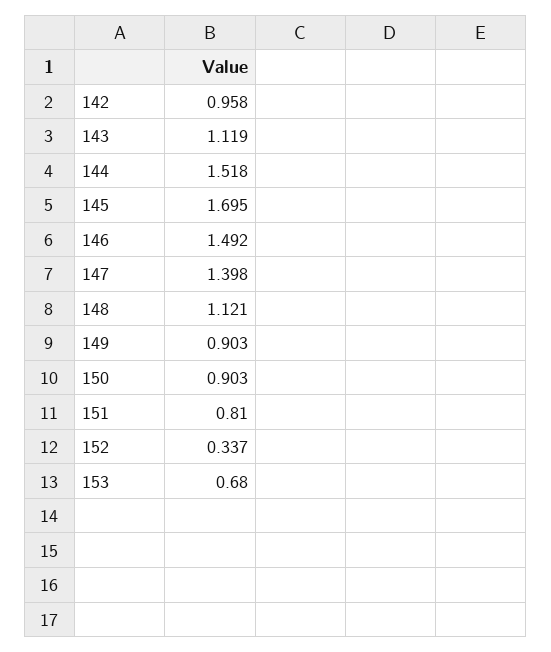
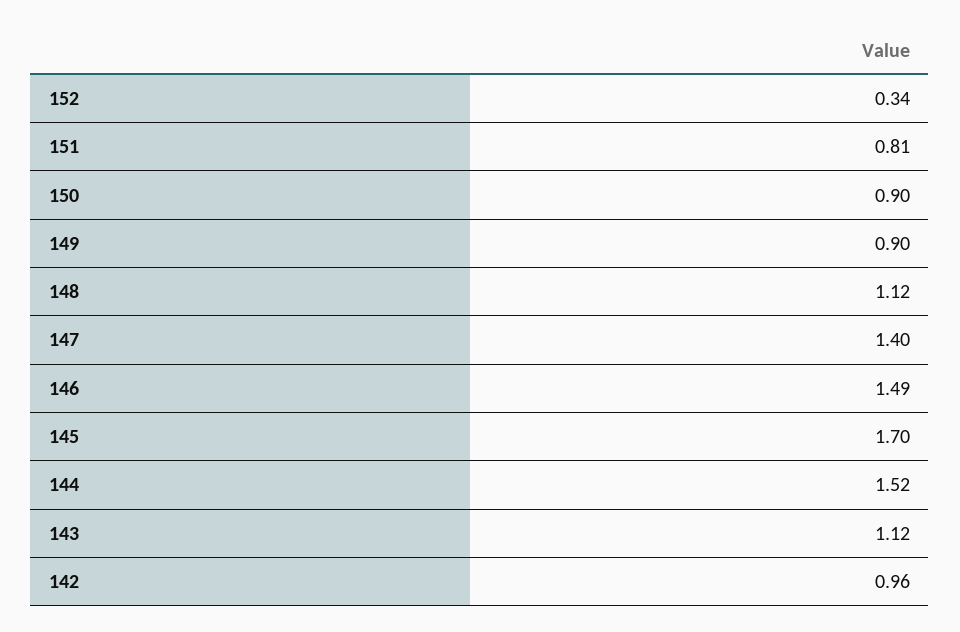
153: 0.68 -> none

